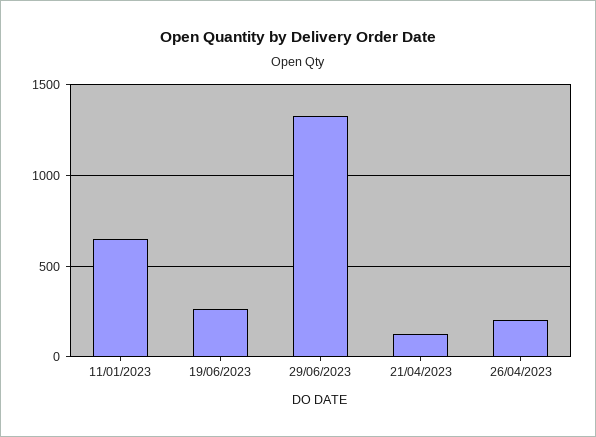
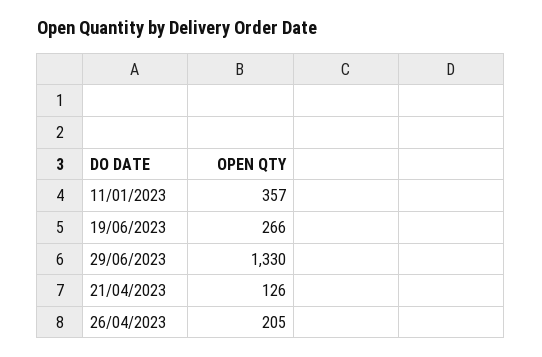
11/01/2023: 650 -> 357

